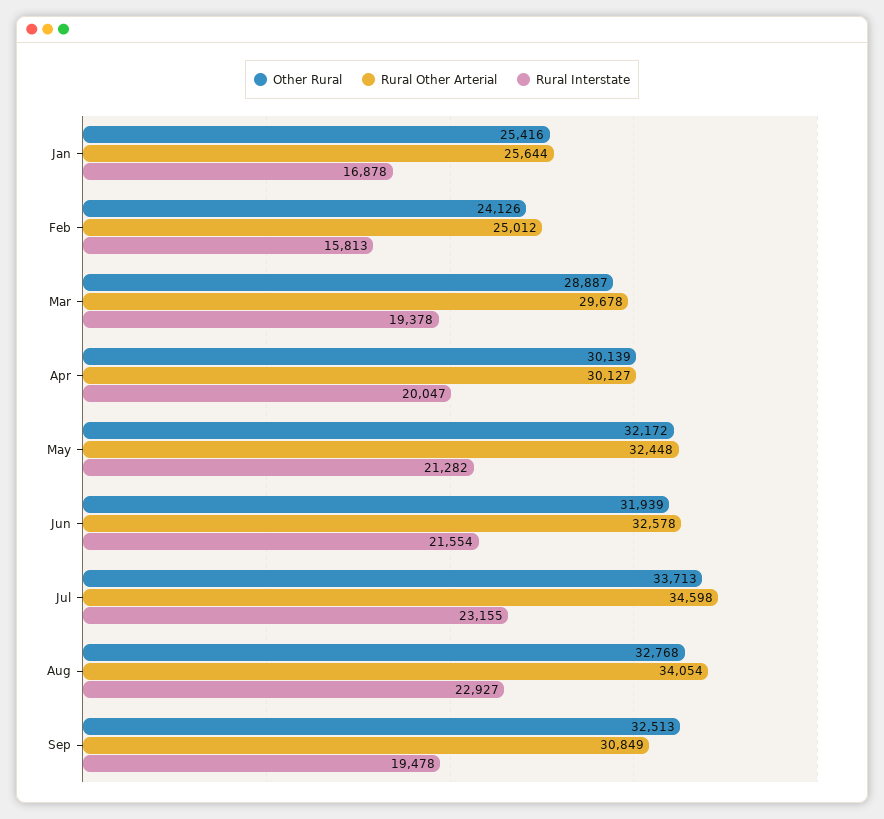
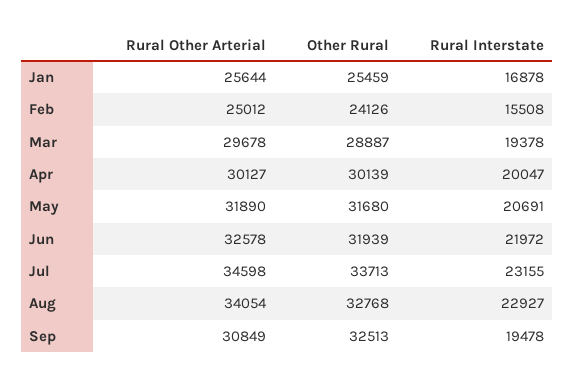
Other Rural, Jan: 25416 -> 25459
Rural Interstate, Feb: 15813 -> 15508
Other Rural, May: 32172 -> 31680
Rural Other Arterial, May: 32448 -> 31890
Rural Interstate, May: 21282 -> 20691
Rural Interstate, Jun: 21554 -> 21972

